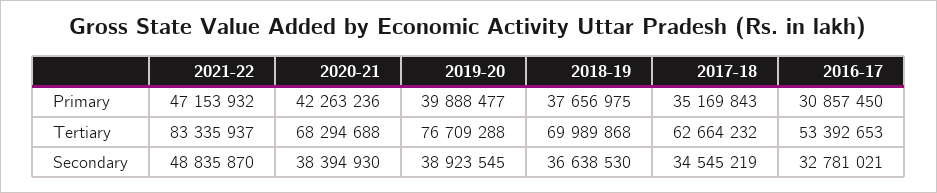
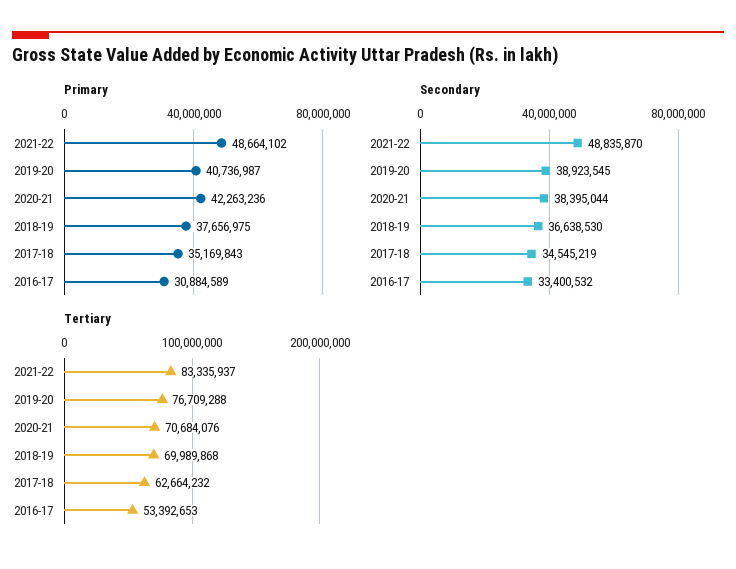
Primary, 2021-22: 47153932 -> 48664102
Primary, 2019-20: 39888477 -> 40736987
Primary, 2016-17: 30857450 -> 30884589
Tertiary, 2020-21: 68294688 -> 70684076
Secondary, 2020-21: 38394930 -> 38395044
Secondary, 2016-17: 32781021 -> 33400532

